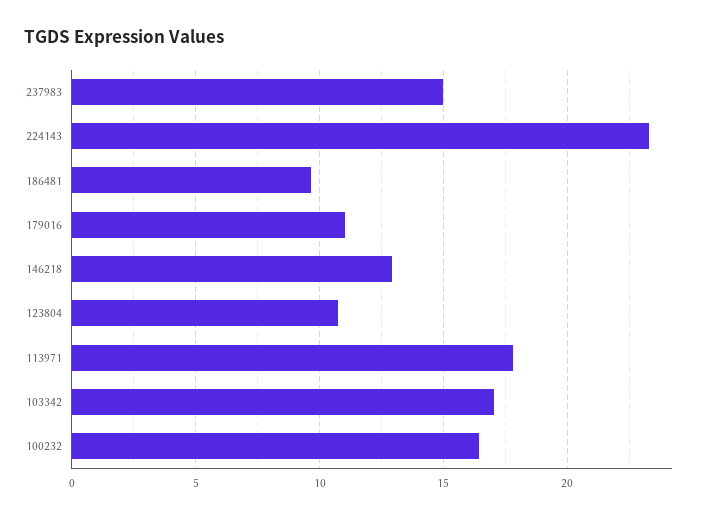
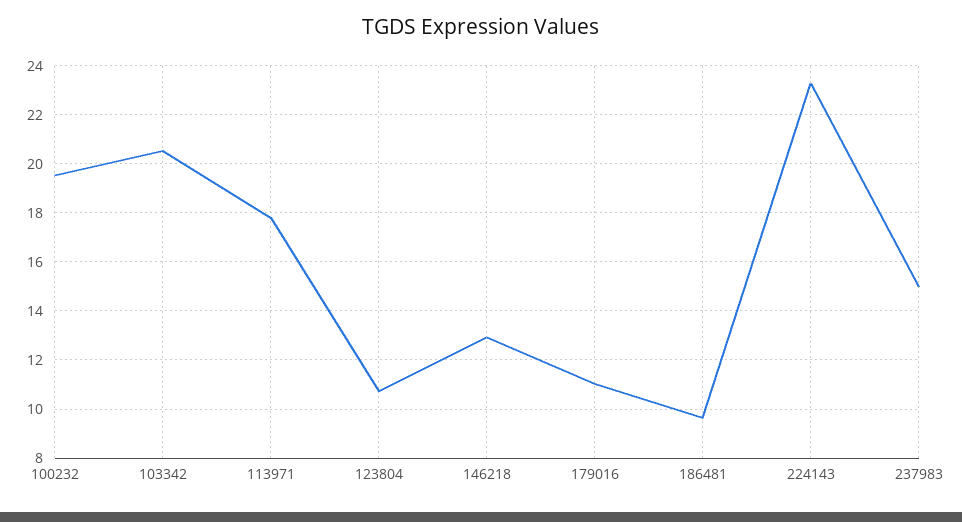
103342: 17 -> 20.5
100232: 16.5 -> 19.5

